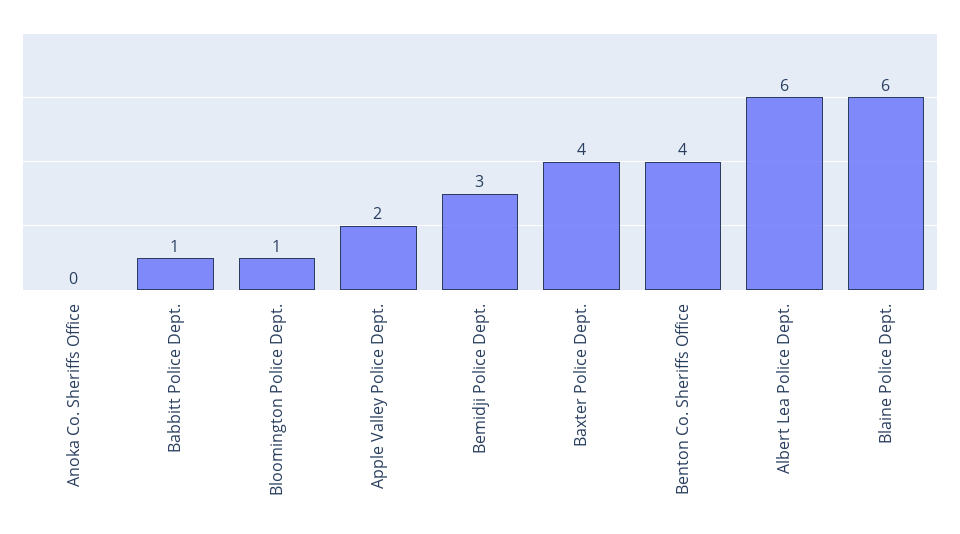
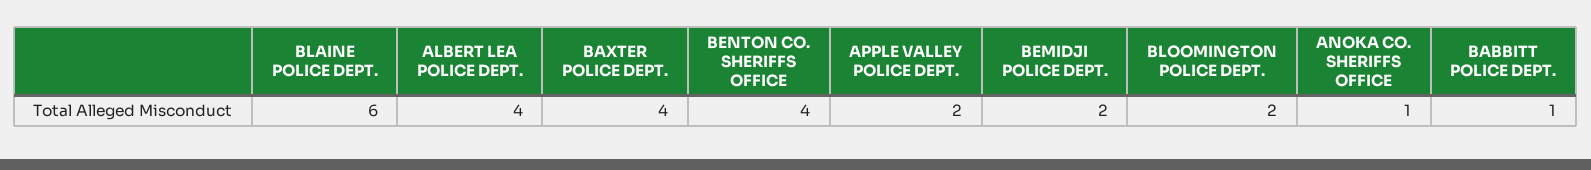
Anoka Co. Sheriffs Office: 0 -> 1
Bloomington Police Dept.: 1 -> 2
Bemidji Police Dept.: 3 -> 2
Albert Lea Police Dept.: 6 -> 4

